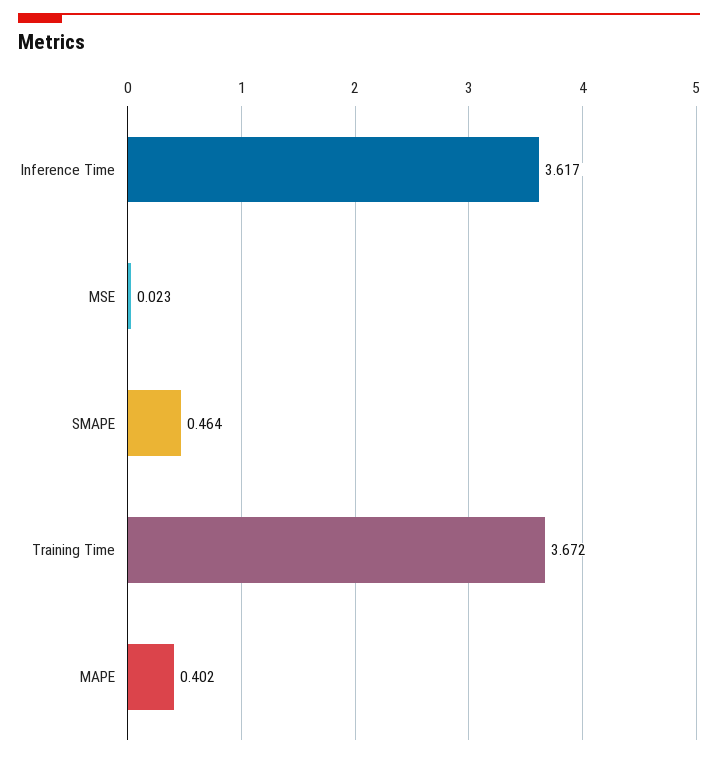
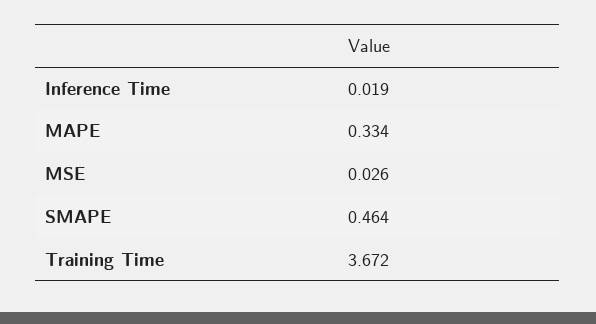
Inference Time: 3.617 -> 0.019
MSE: 0.023 -> 0.026
MAPE: 0.402 -> 0.334

